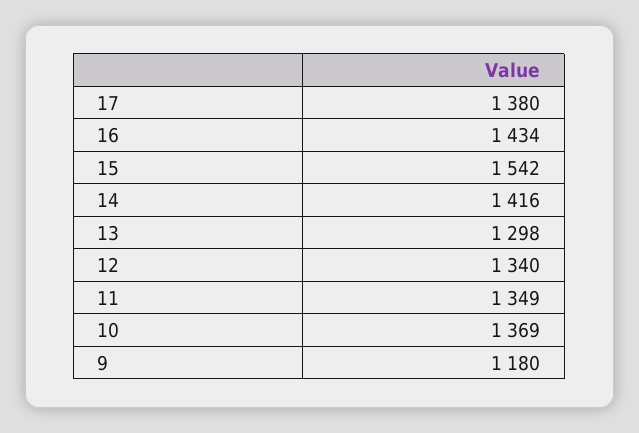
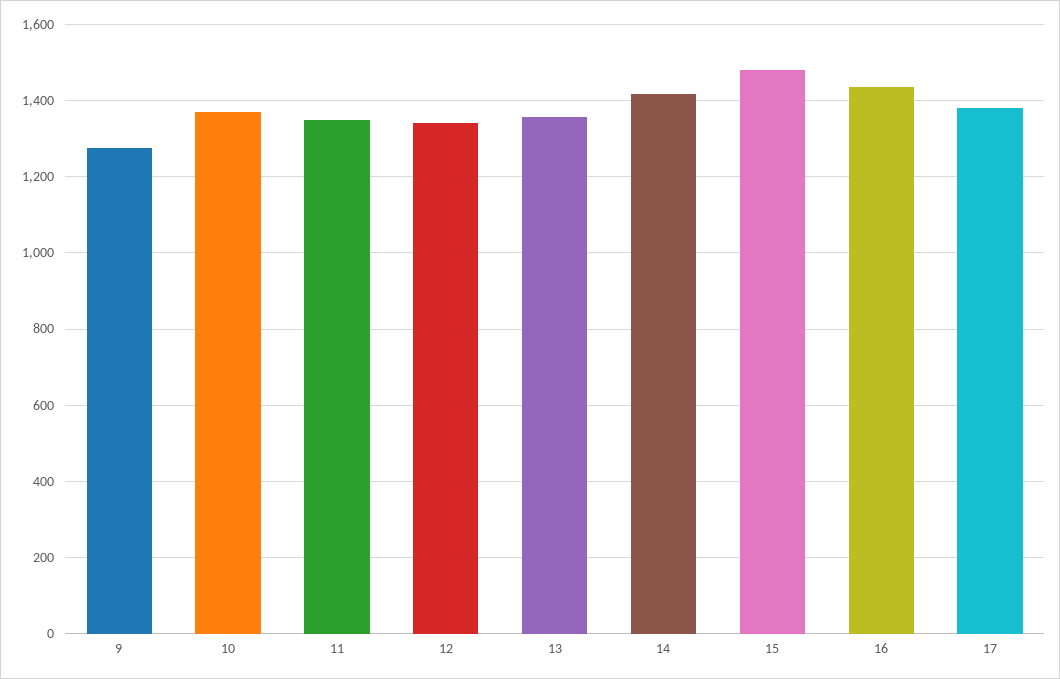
15: 1542 -> 1480
13: 1298 -> 1360
9: 1180 -> 1280

